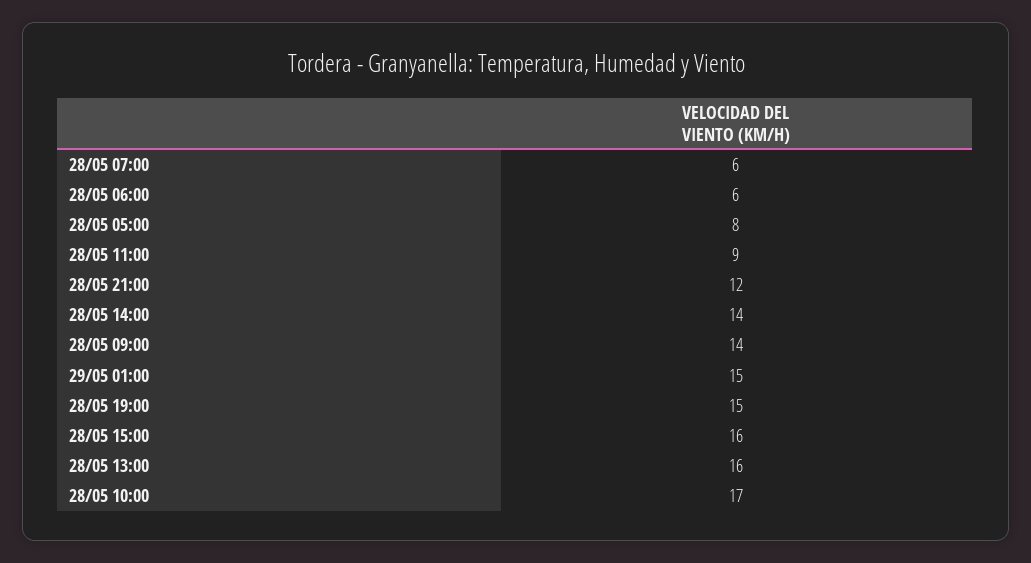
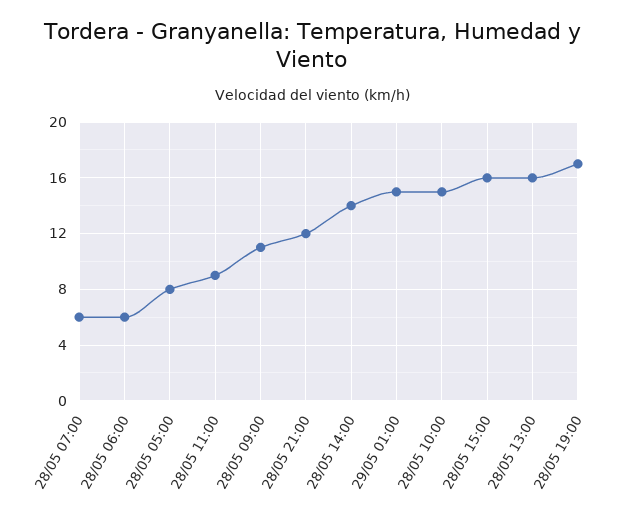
28/05 09:00: 14 -> 11
28/05 19:00: 15 -> 17
28/05 10:00: 17 -> 15

